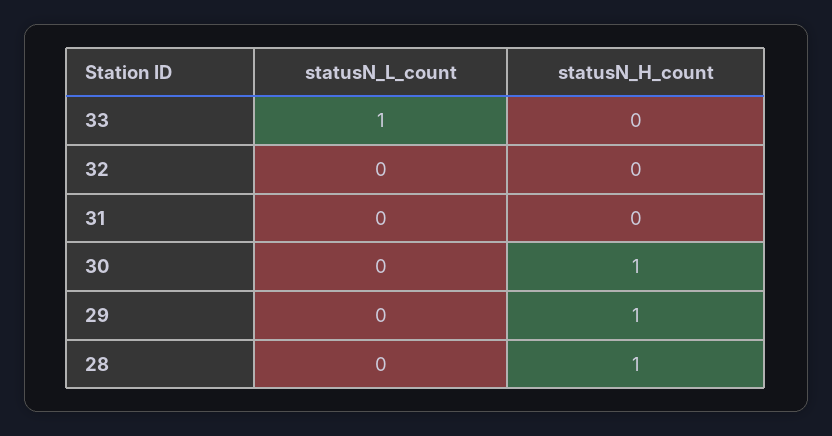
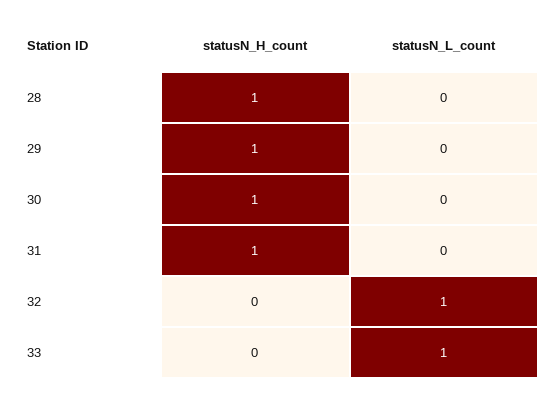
statusN_L_count, 32: 0 -> 1
statusN_H_count, 31: 0 -> 1

